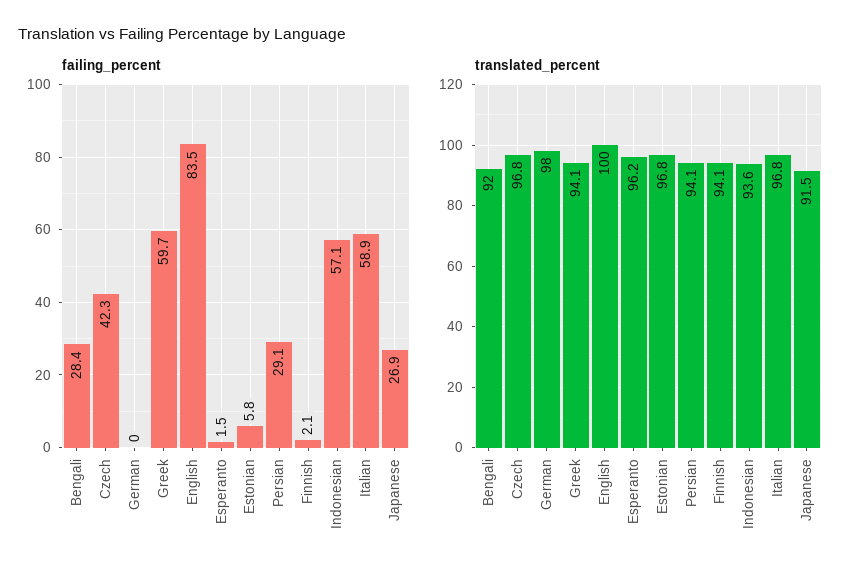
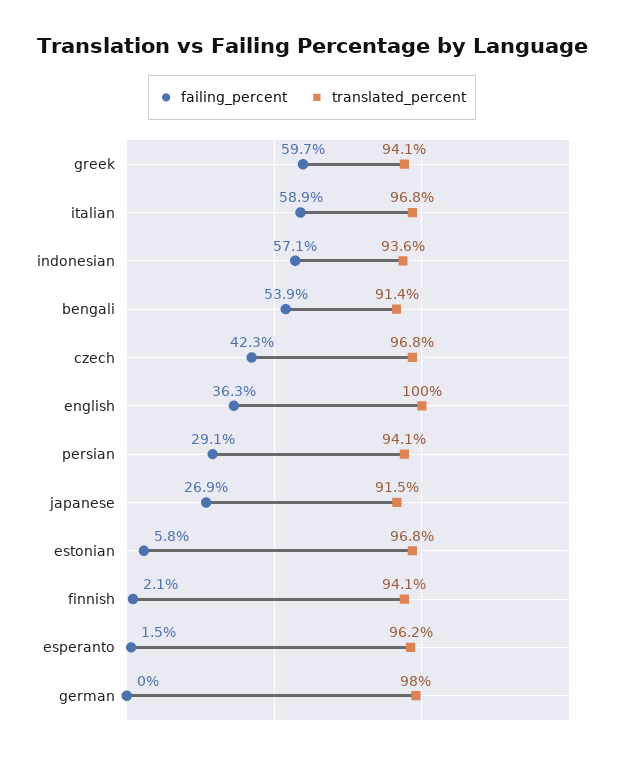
failing_percent, Bengali: 28.4 -> 53.9
failing_percent, English: 83.5 -> 36.3
translated_percent, Bengali: 92 -> 91.4

